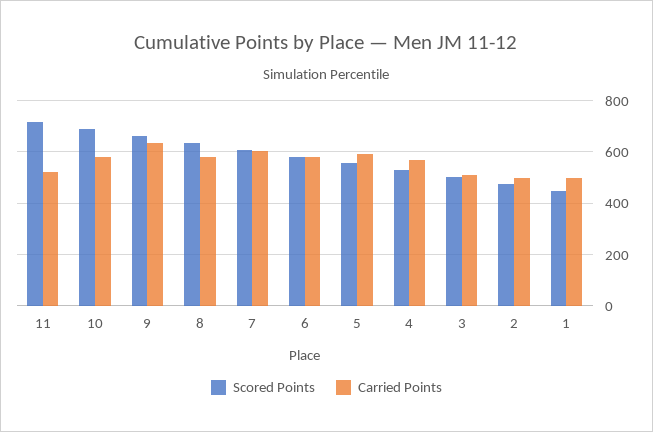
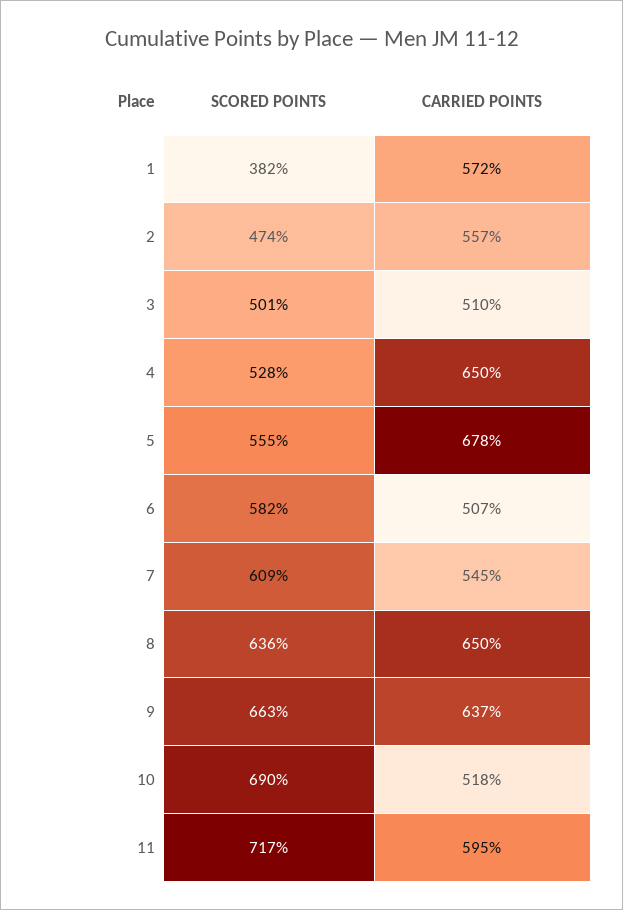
Carried Points, 11: 525 -> 595
Carried Points, 10: 575 -> 518
Carried Points, 8: 575 -> 650
Carried Points, 7: 600 -> 545
Carried Points, 6: 575 -> 507
Carried Points, 5: 600 -> 678
Carried Points, 4: 575 -> 650
Carried Points, 2: 500 -> 557
Scored Points, 1: 450 -> 382
Carried Points, 1: 500 -> 572

